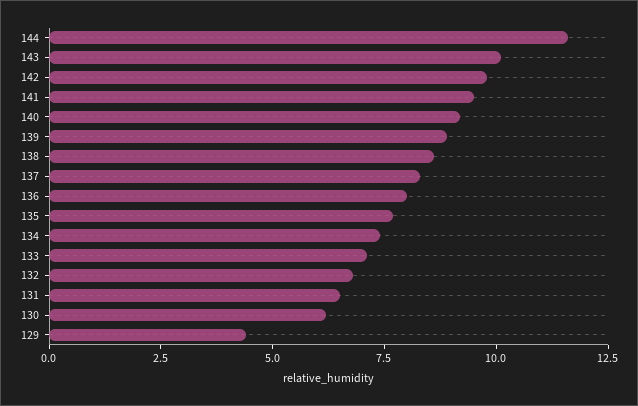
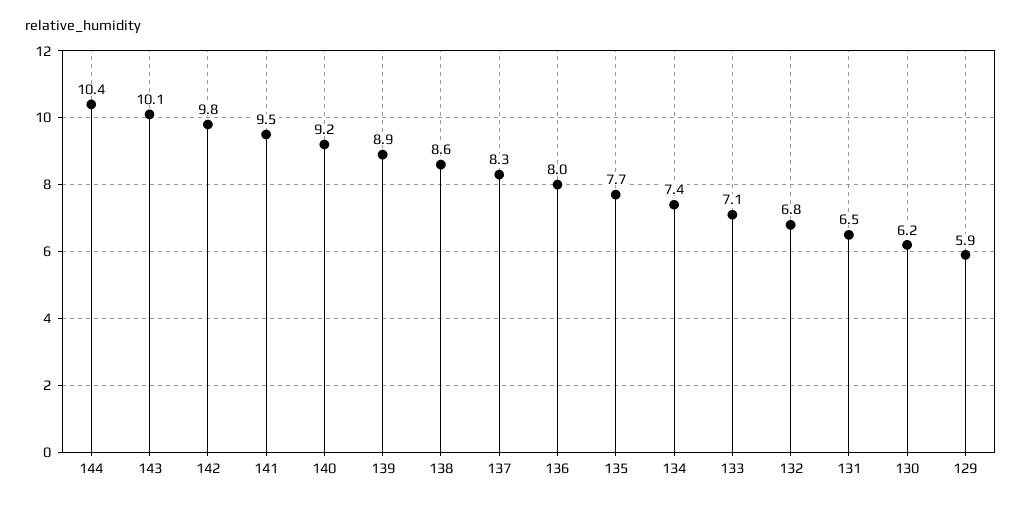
144: 11.5 -> 10.4
129: 4.5 -> 5.9

